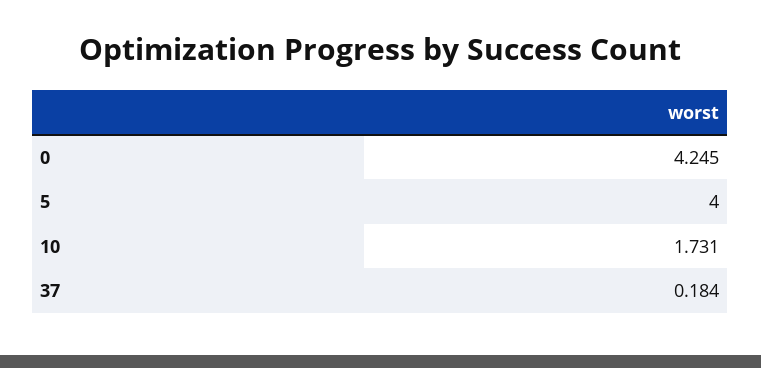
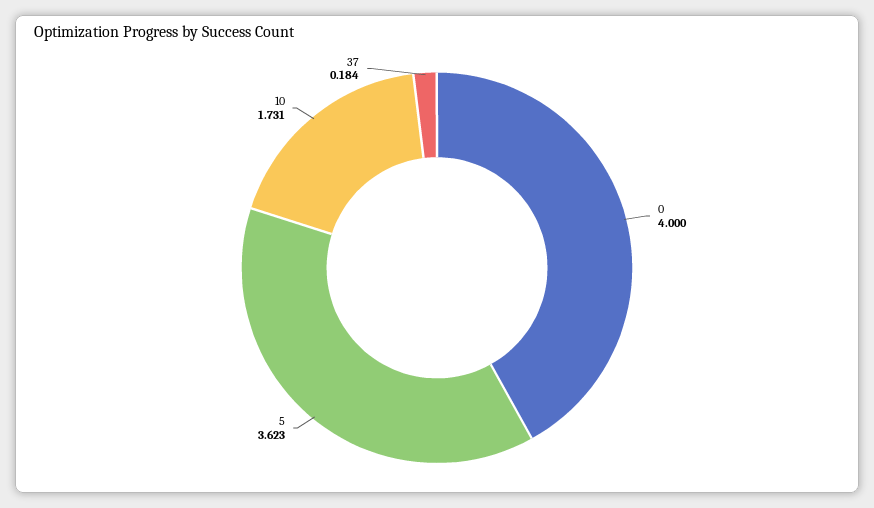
0: 4.245 -> 4
5: 4 -> 3.623

